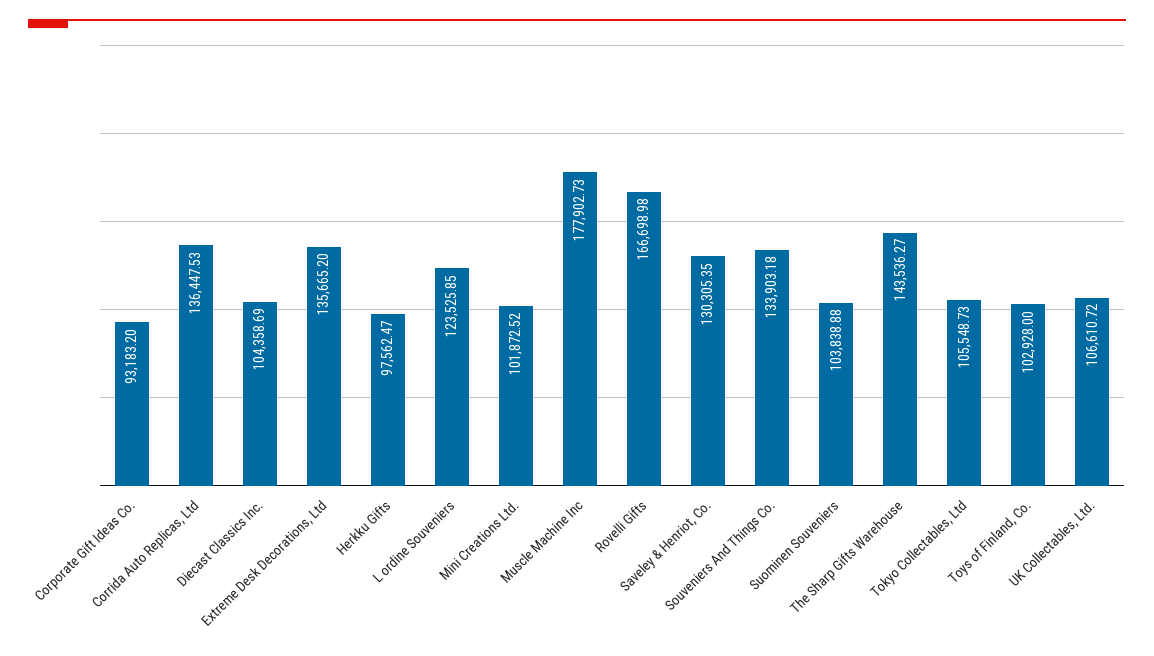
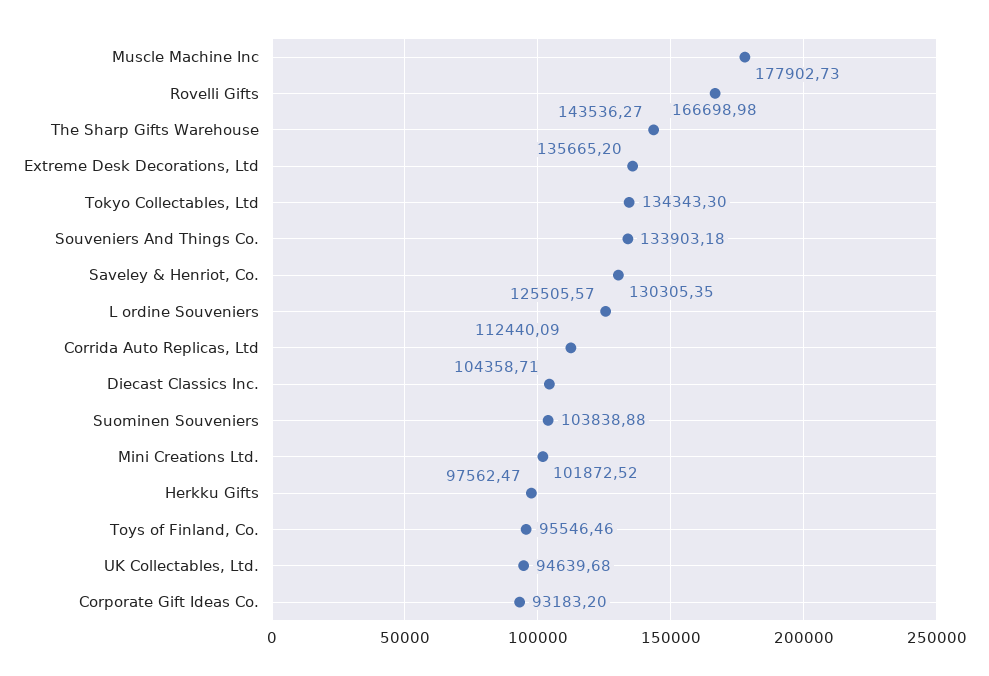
Corrida Auto Replicas, Ltd: 136447.53 -> 112440.09
Diecast Classics Inc.: 104358.69 -> 104358.71
L ordine Souveniers: 123525.85 -> 125505.57
Tokyo Collectables, Ltd: 105548.73 -> 134343.3
Toys of Finland, Co.: 102928 -> 95546.46
UK Collectables, Ltd.: 106610.72 -> 94639.68

